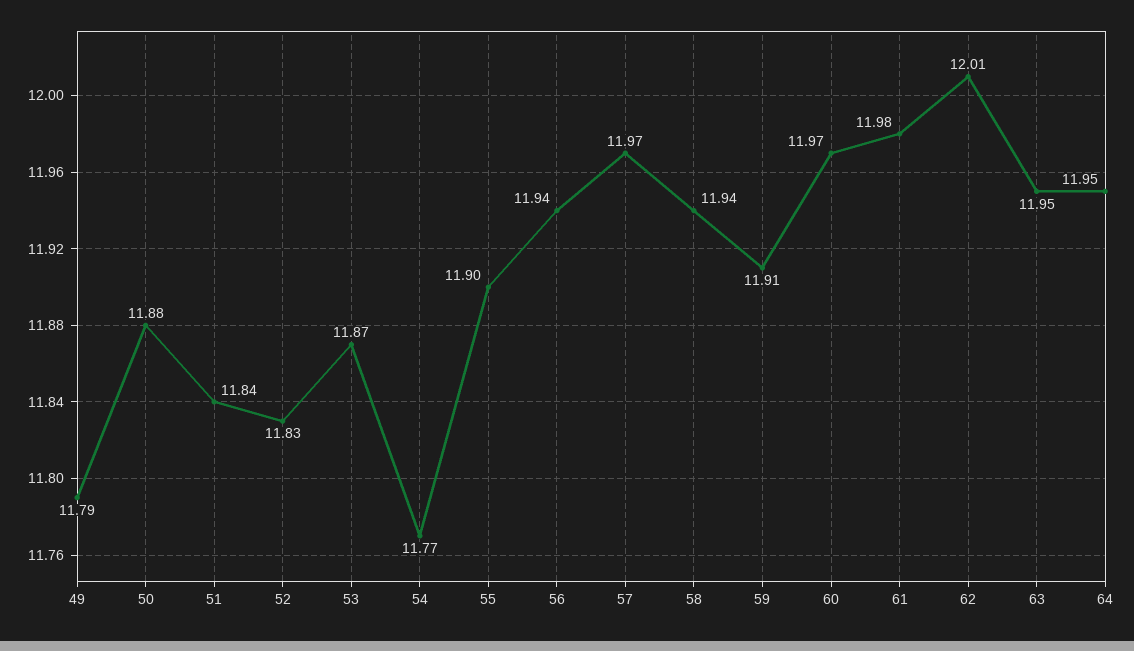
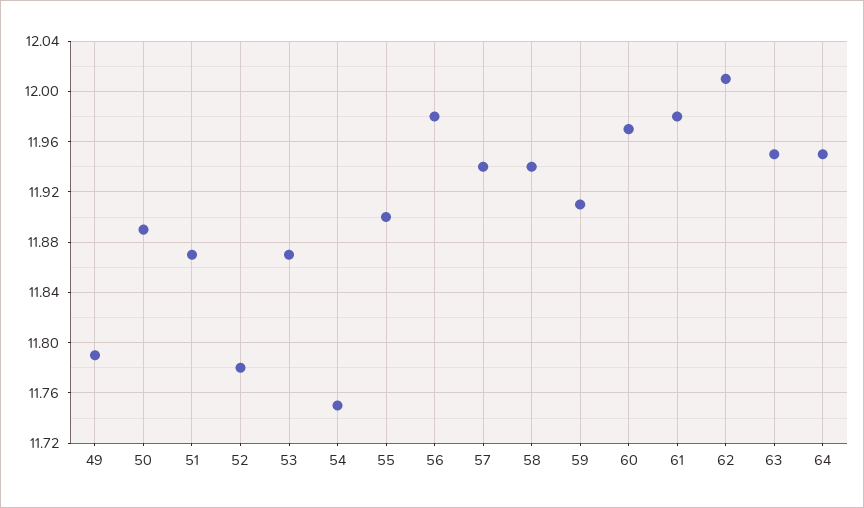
50: 11.88 -> 11.89
51: 11.84 -> 11.87
52: 11.83 -> 11.78
54: 11.77 -> 11.75
56: 11.94 -> 11.98
57: 11.97 -> 11.94

